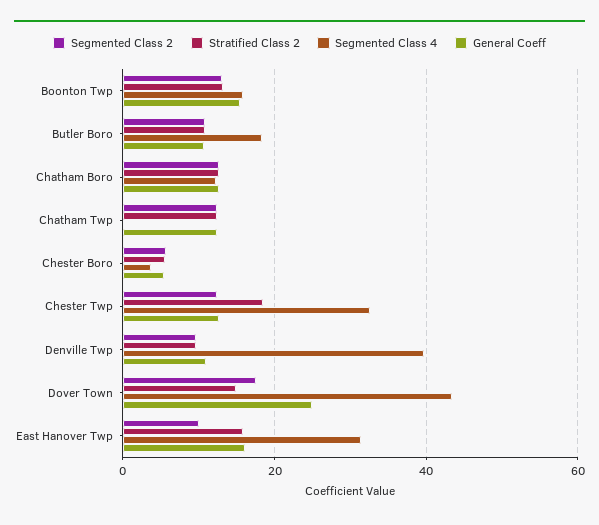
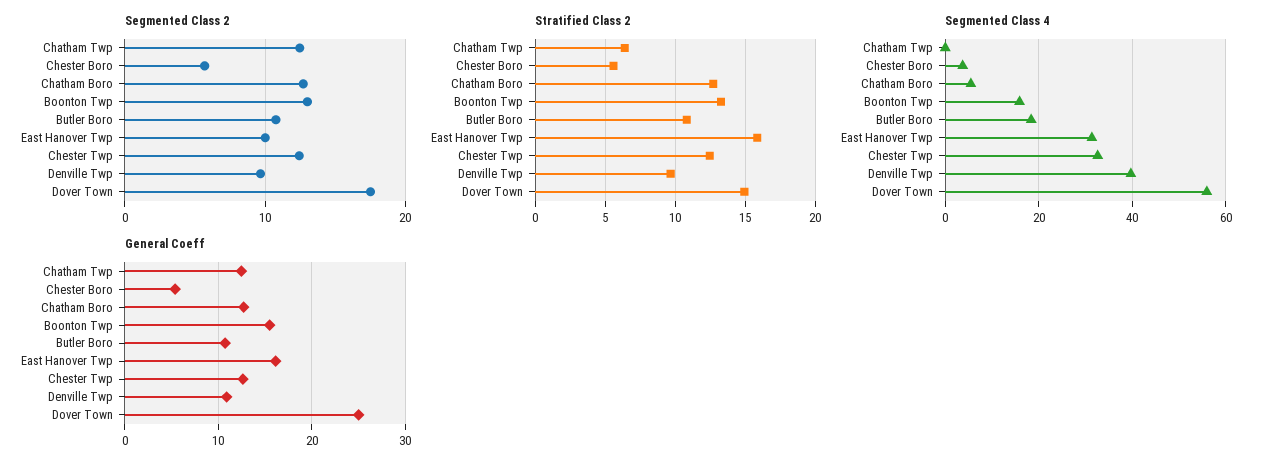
Segmented Class 4, Chatham Boro: 12 -> 6
Stratified Class 2, Chatham Twp: 12 -> 6.5
Stratified Class 2, Chester Twp: 18 -> 12.5
Segmented Class 4, Dover Town: 44 -> 56

